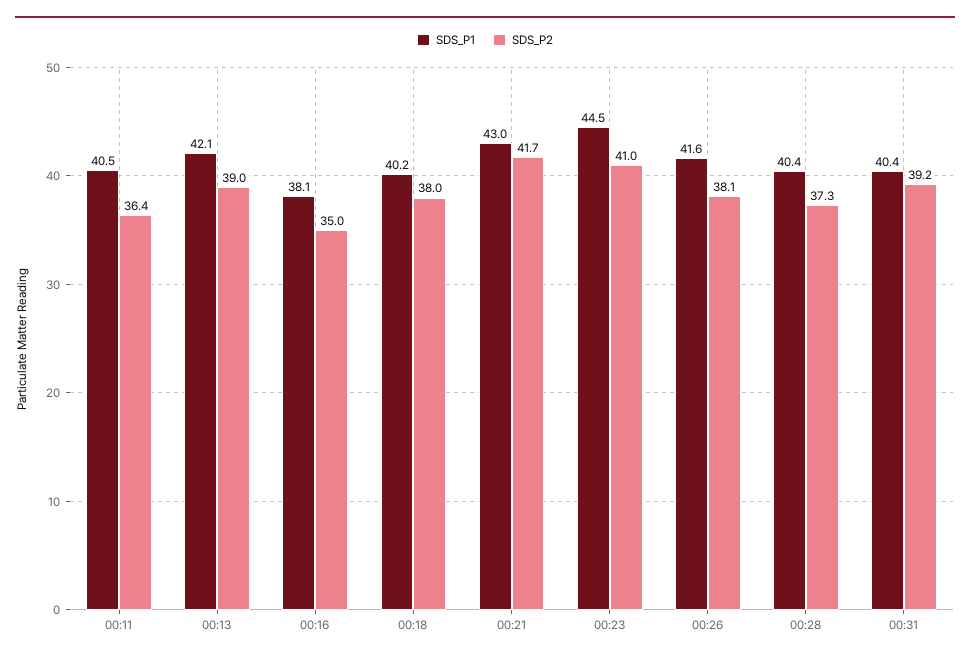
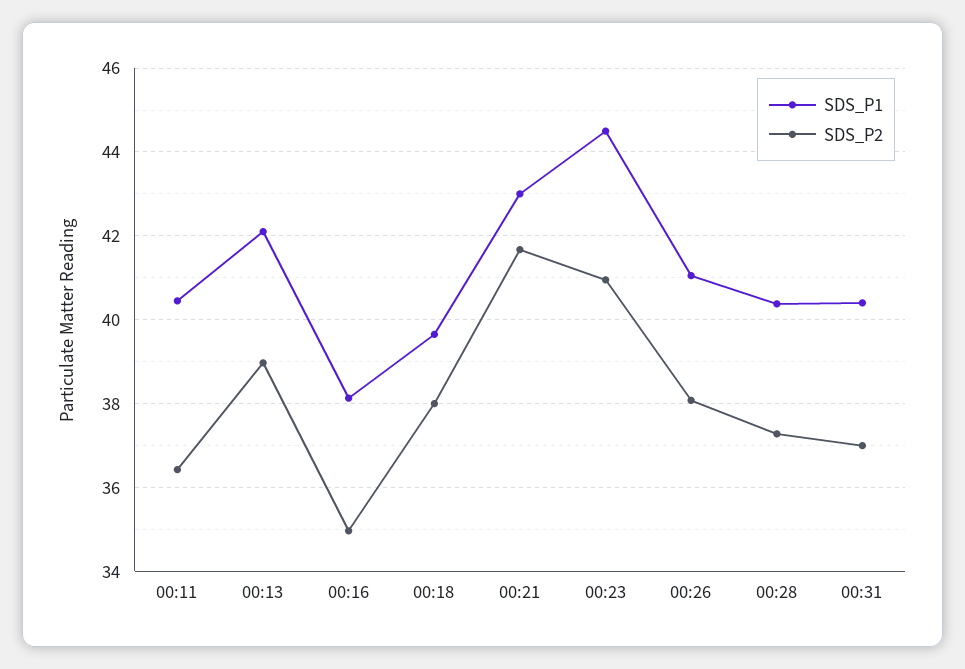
SDS_P1, 00:18: 40.2 -> 39.6
SDS_P1, 00:26: 41.6 -> 41
SDS_P2, 00:31: 39.2 -> 37

